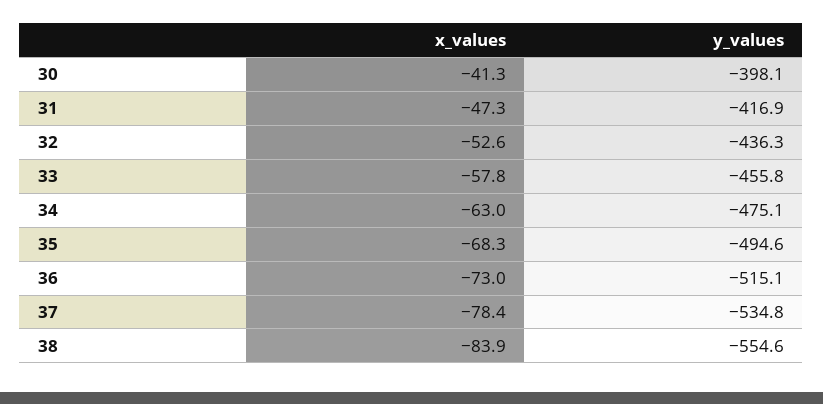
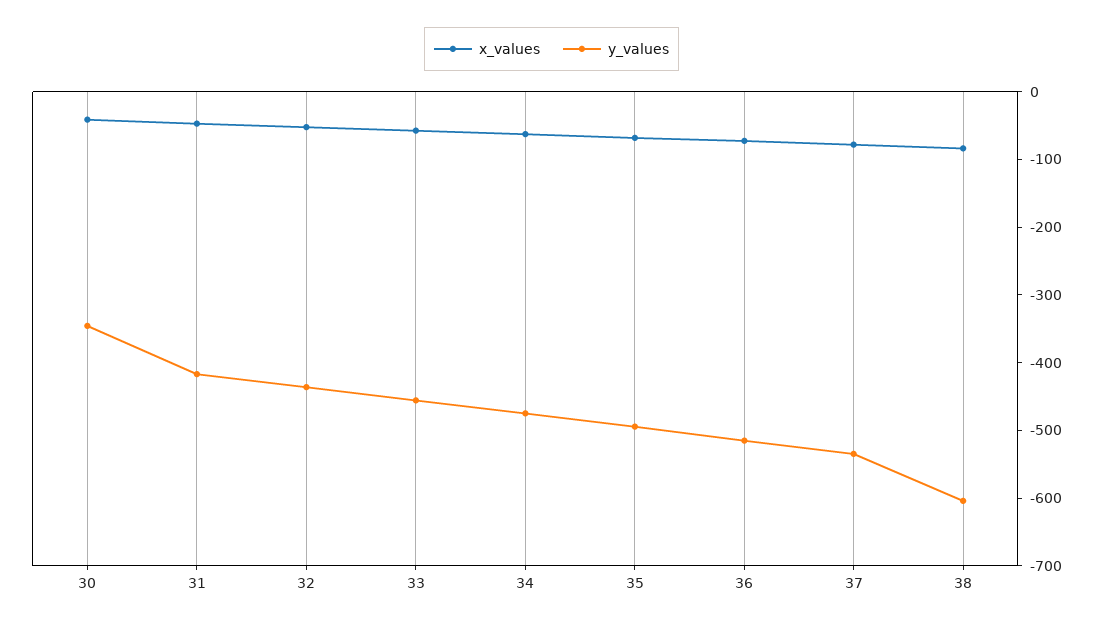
y_values, 30: -398.1 -> -340
y_values, 38: -554.6 -> -600

